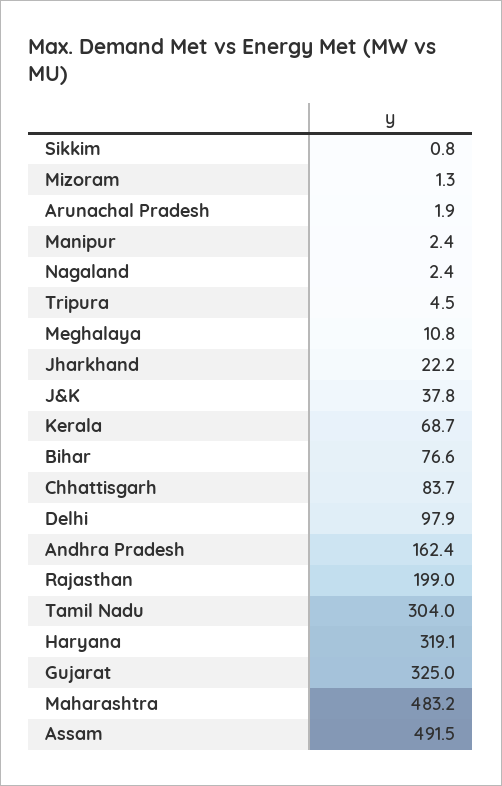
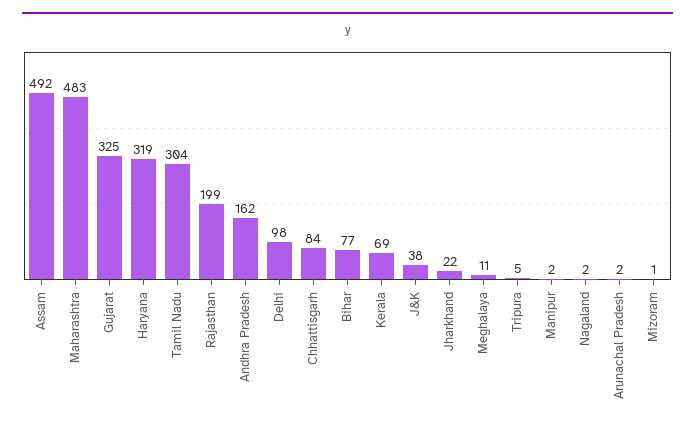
Sikkim: 0.8 -> none

